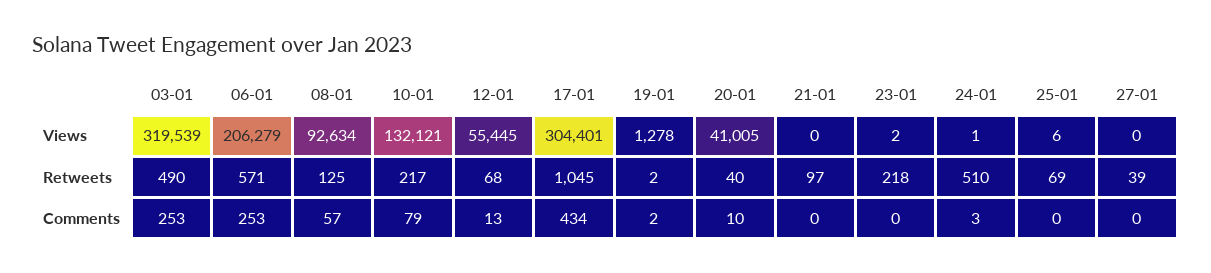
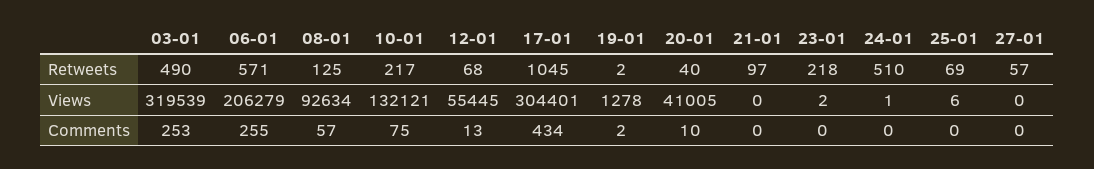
27-01, Retweets: 39 -> 57
06-01, Comments: 253 -> 255
10-01, Comments: 79 -> 75
24-01, Comments: 3 -> 0

